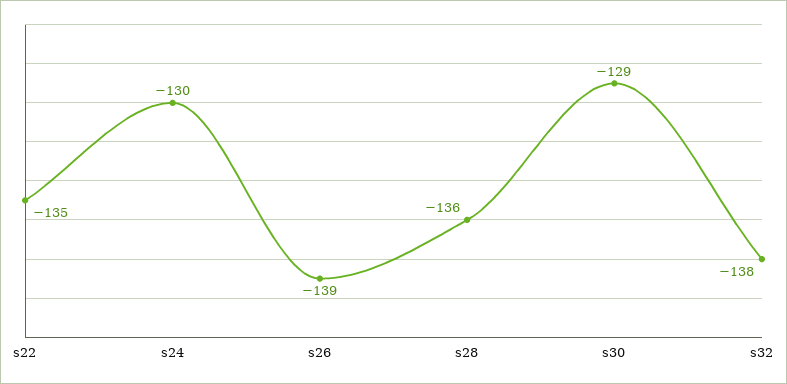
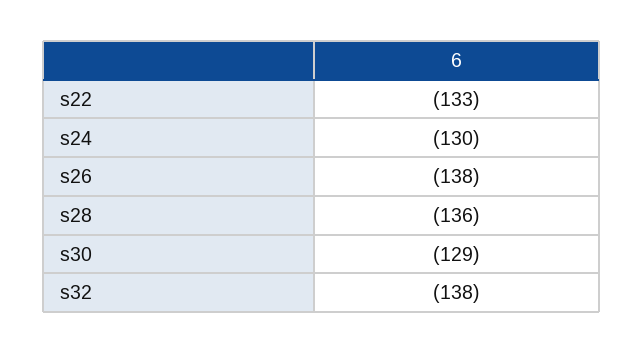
s22: -135 -> -133
s26: -139 -> -138

